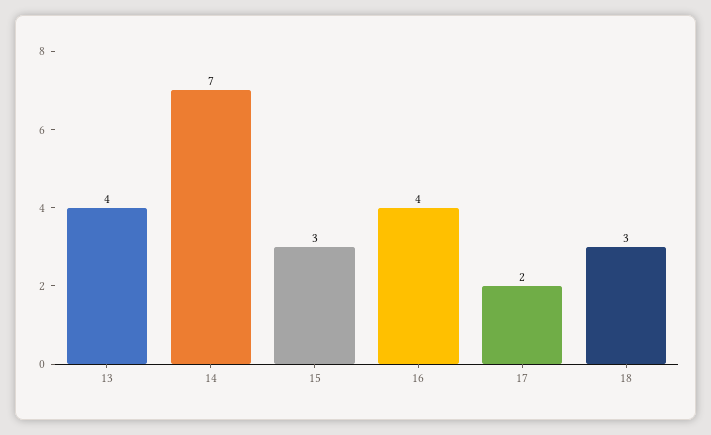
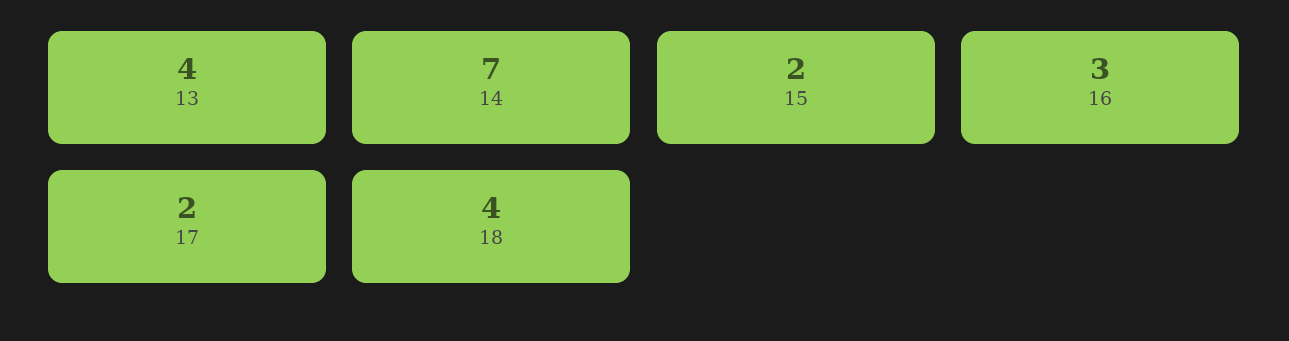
15: 3 -> 2
16: 4 -> 3
18: 3 -> 4

